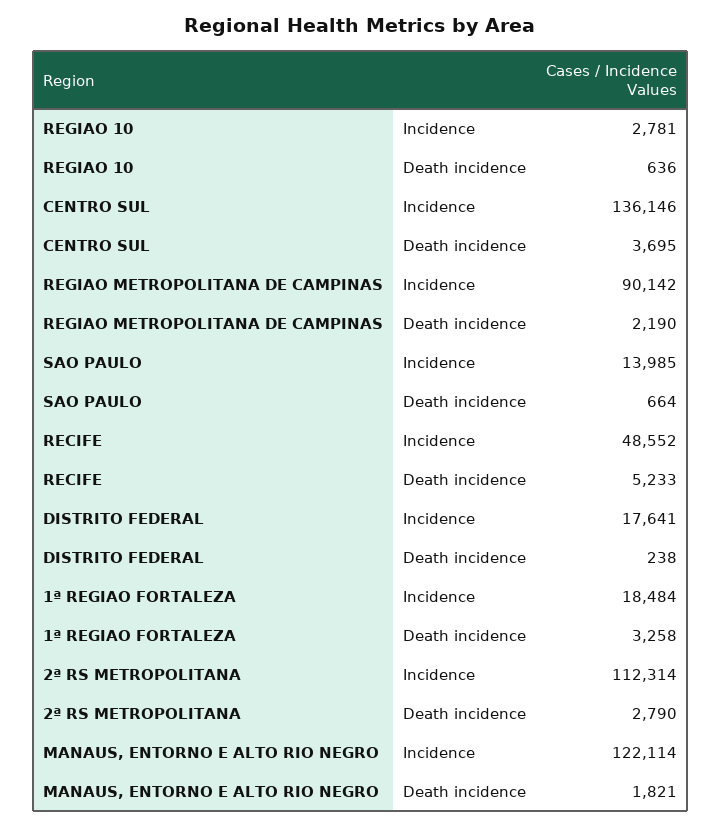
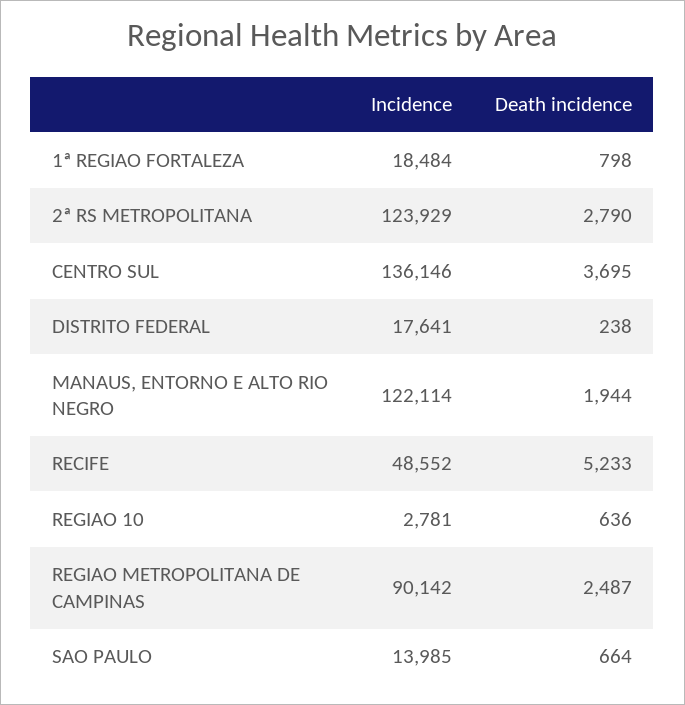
REGIAO METROPOLITANA DE CAMPINAS, Death incidence: 2190 -> 2487
1ª REGIAO FORTALEZA, Death incidence: 3258 -> 798
2ª RS METROPOLITANA, Incidence: 112314 -> 123929
MANAUS, ENTORNO E ALTO RIO NEGRO, Death incidence: 1821 -> 1944

